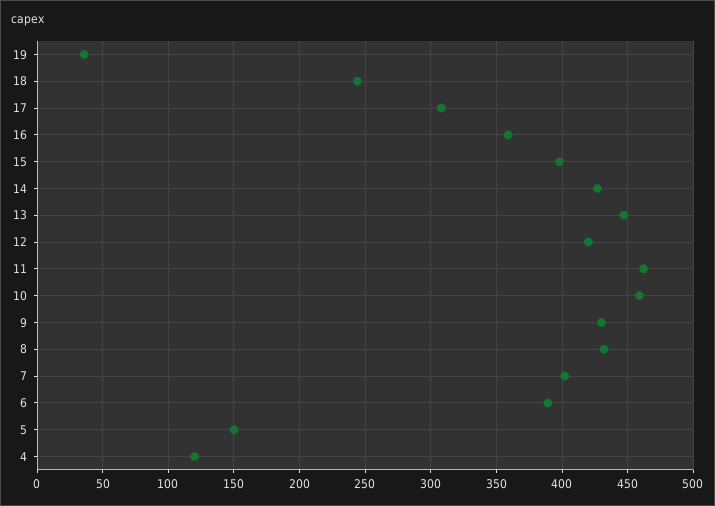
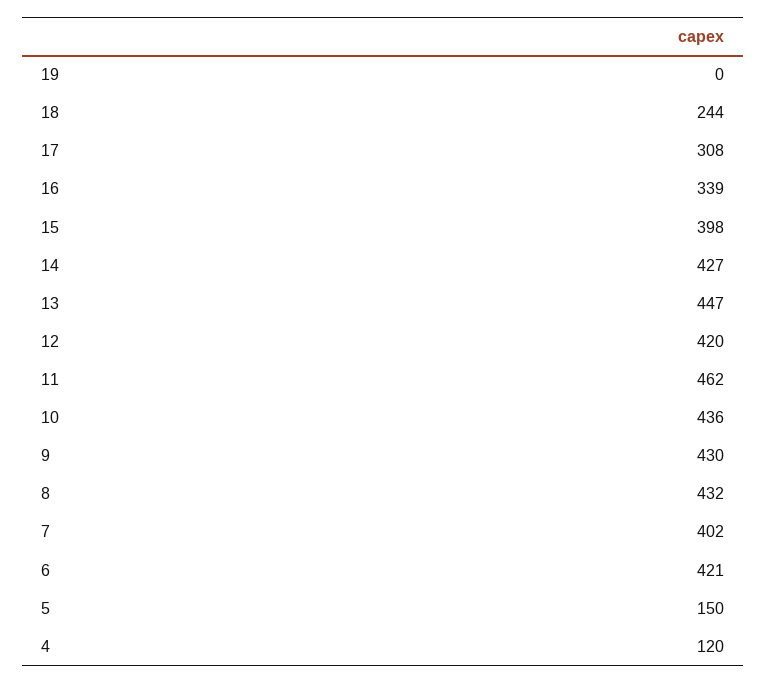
19: 35 -> 0
16: 360 -> 339
10: 460 -> 436
6: 390 -> 421

